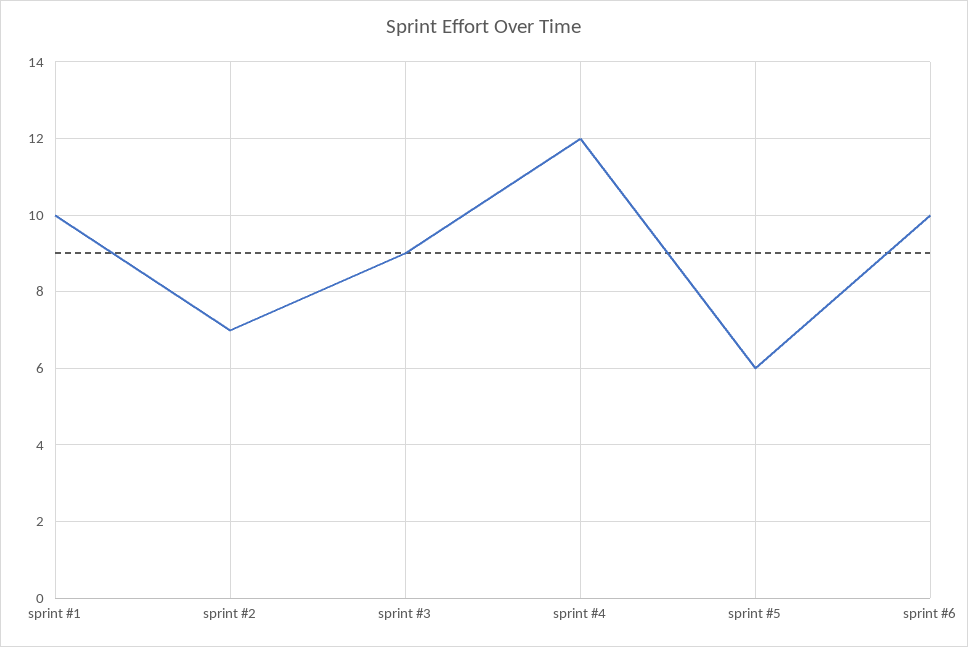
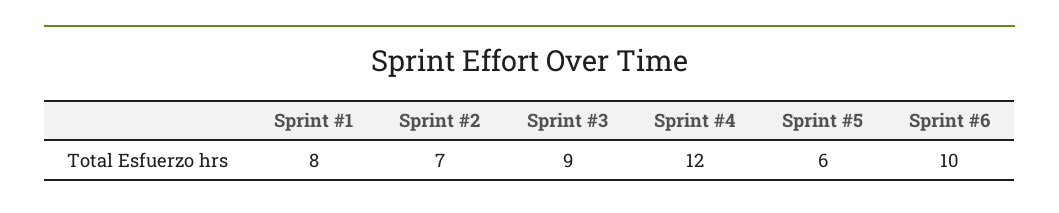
sprint #1: 10 -> 8

